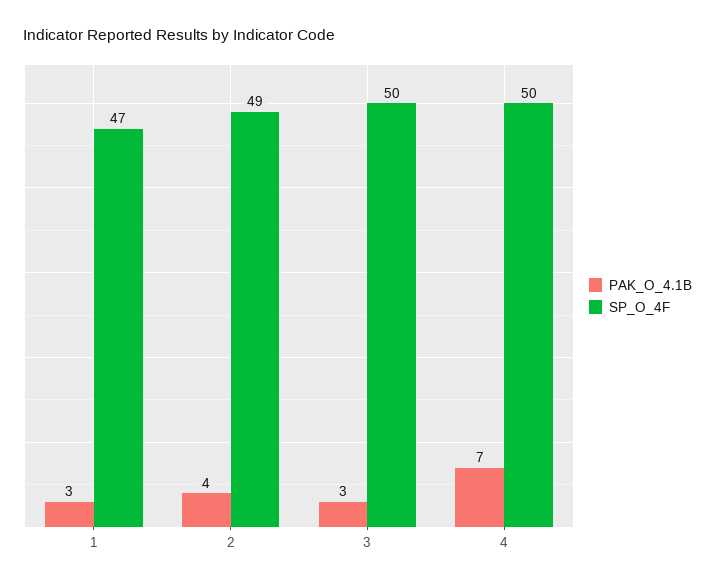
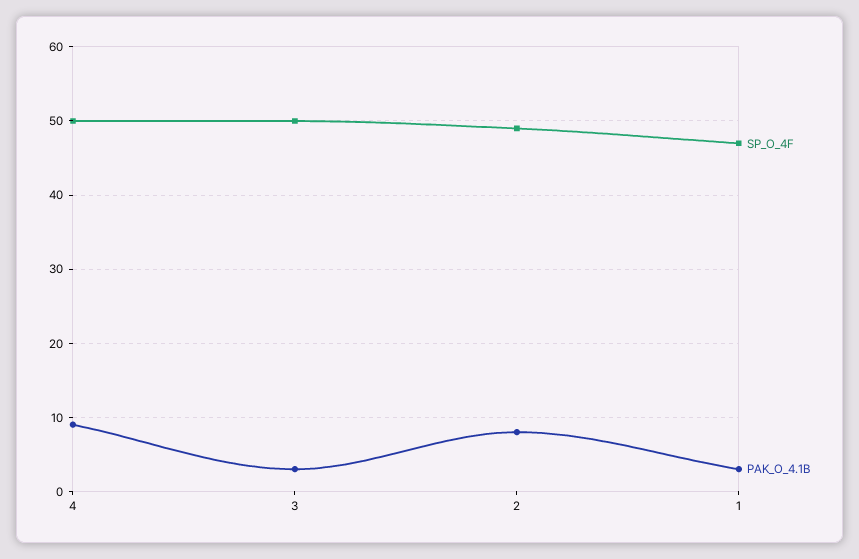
PAK_O_4.1B, 2: 4 -> 8
PAK_O_4.1B, 4: 7 -> 9

